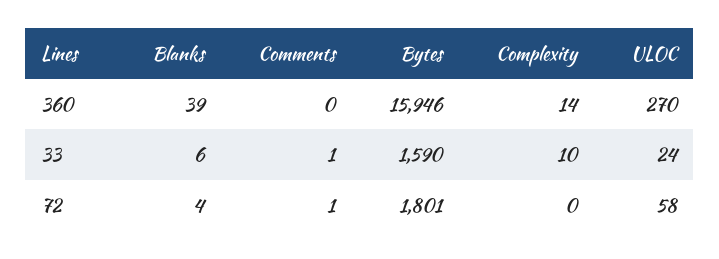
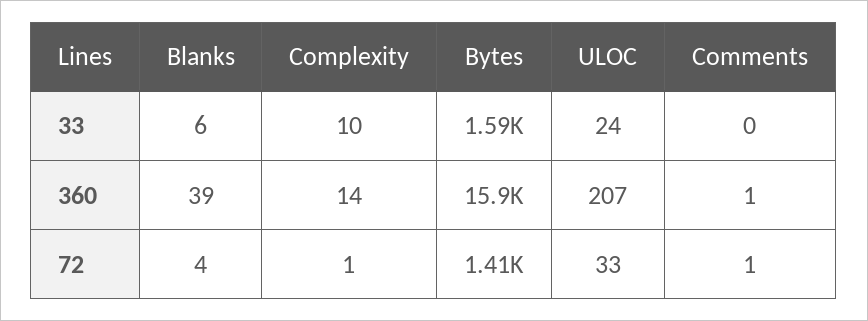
Comments, 360: 0 -> 1
ULOC, 360: 270 -> 207
Comments, 33: 1 -> 0
Bytes, 72: 1801 -> 1410
Complexity, 72: 0 -> 1
ULOC, 72: 58 -> 33

